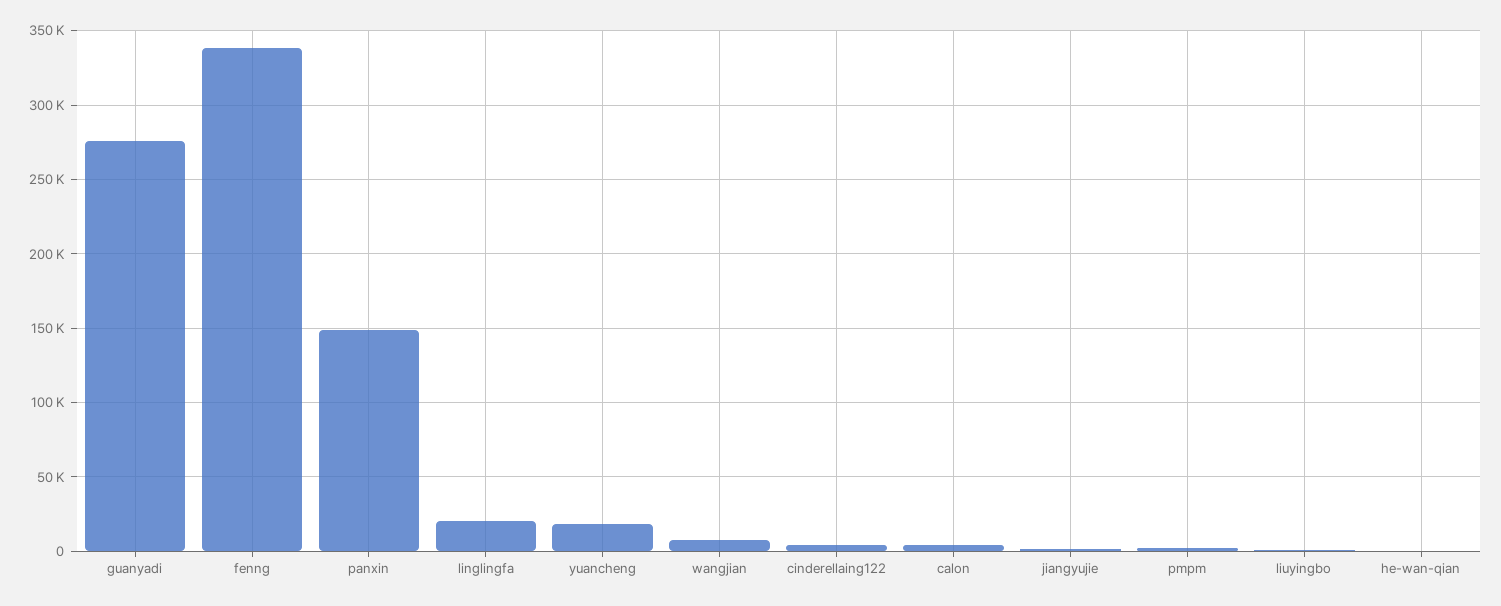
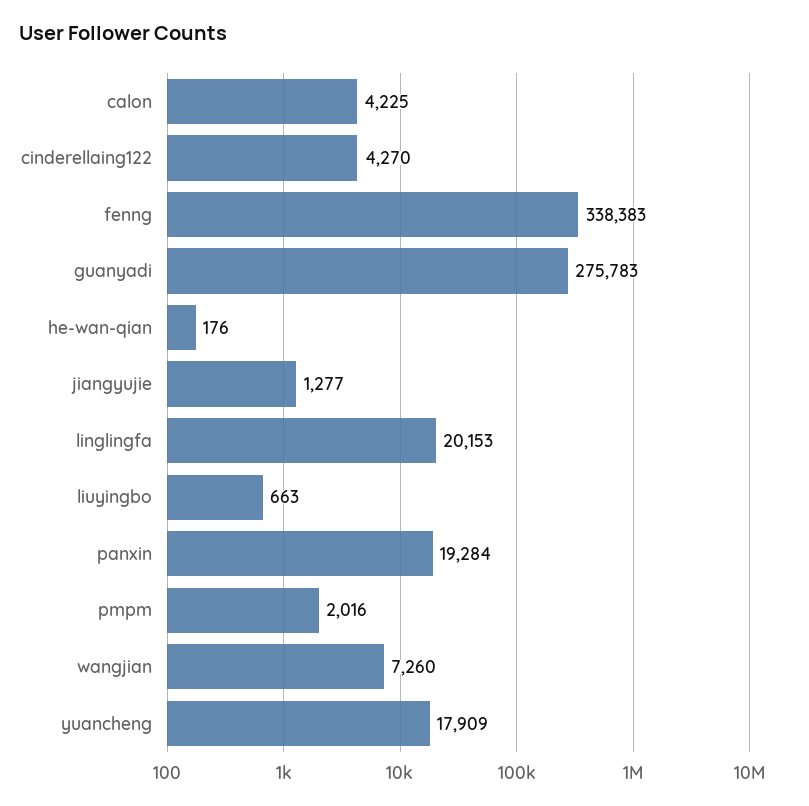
panxin: 150000 -> 19284

